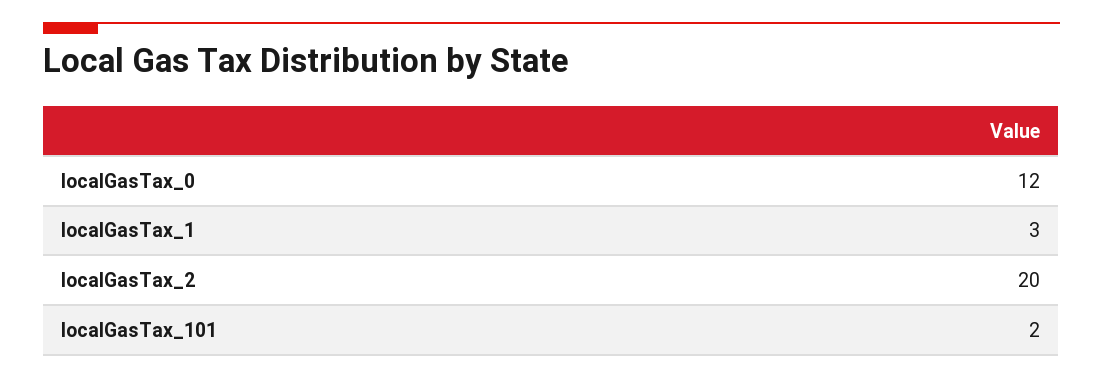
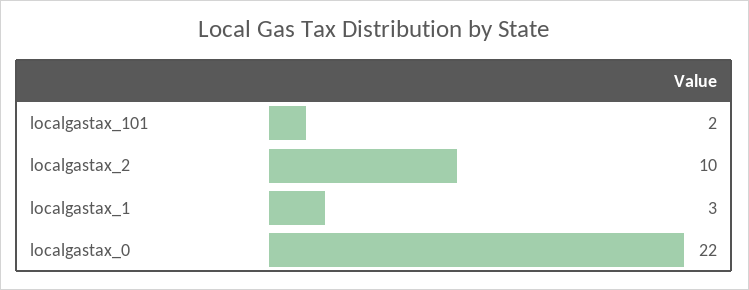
localGasTax_0: 12 -> 22
localGasTax_2: 20 -> 10

